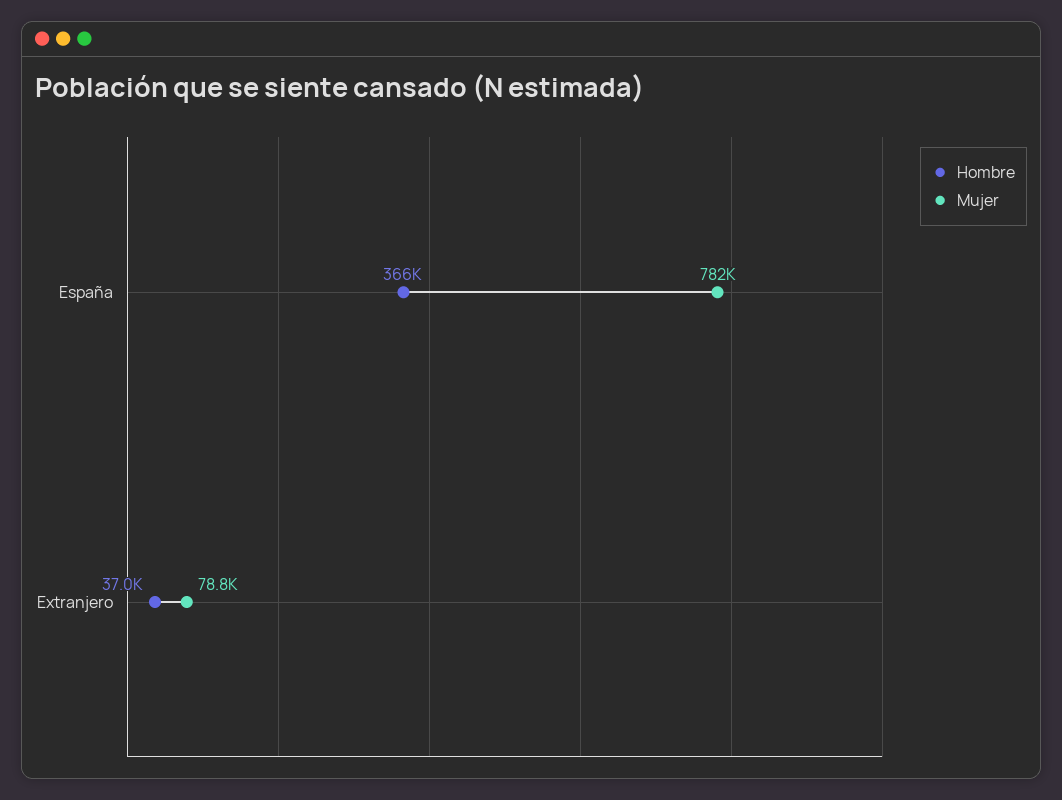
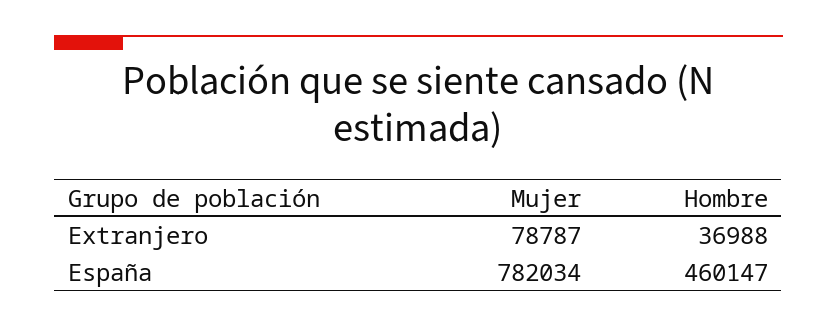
Hombre, España: 366000 -> 460147

